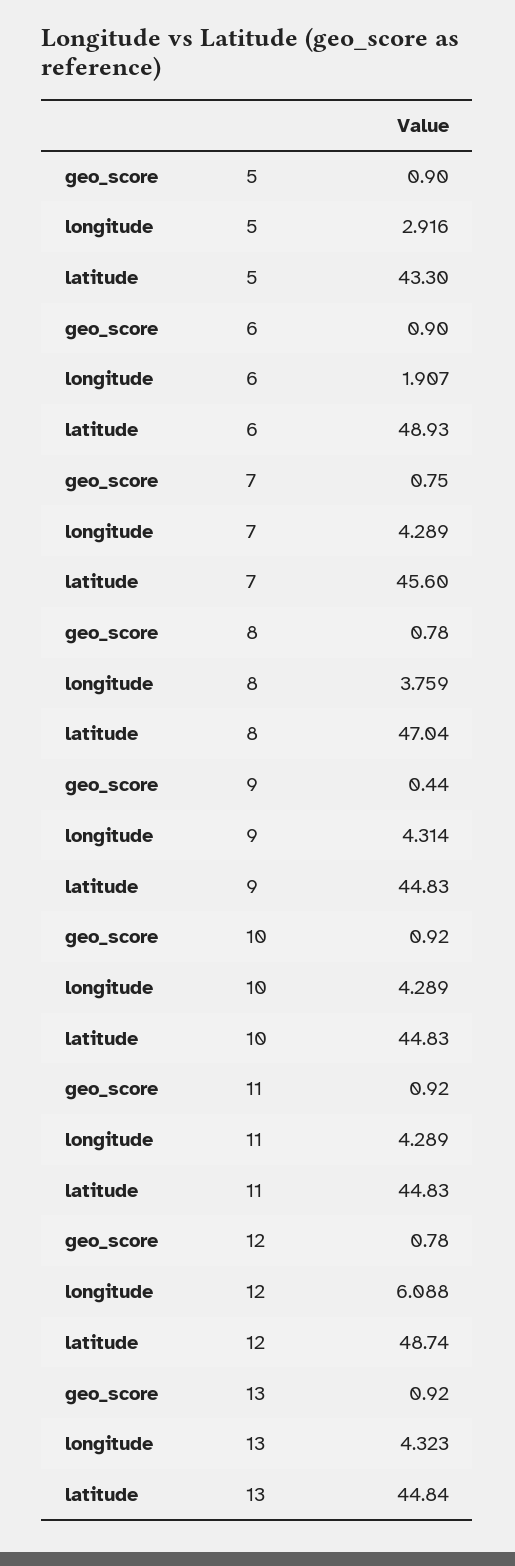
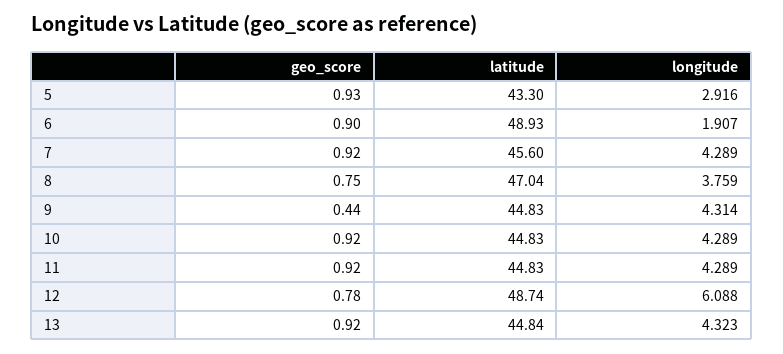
geo_score, 5: 0.9 -> 0.93
geo_score, 7: 0.75 -> 0.92
geo_score, 8: 0.78 -> 0.75

